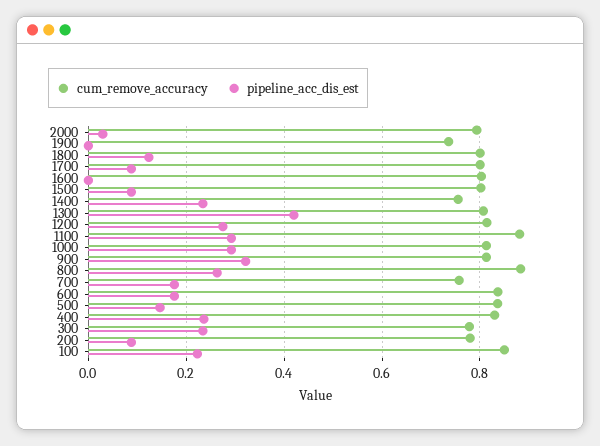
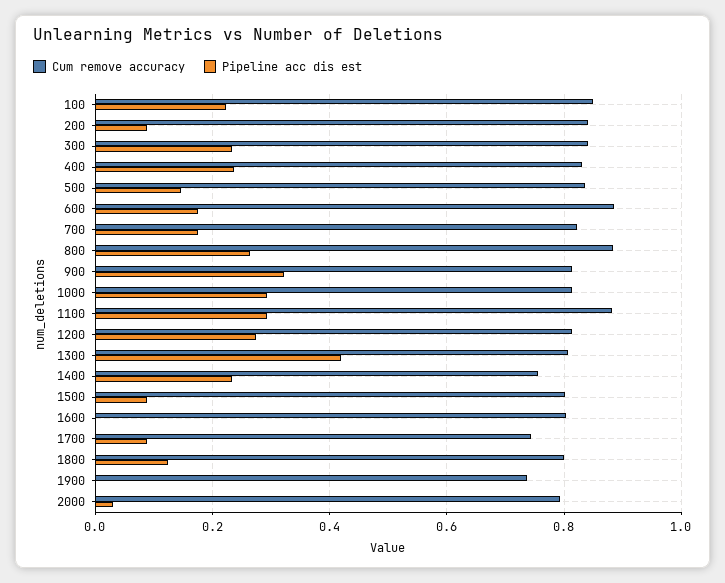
cum_remove_accuracy, 1700: 0.8 -> 0.74
cum_remove_accuracy, 700: 0.76 -> 0.82
cum_remove_accuracy, 600: 0.84 -> 0.88
cum_remove_accuracy, 300: 0.78 -> 0.84
cum_remove_accuracy, 200: 0.78 -> 0.84

